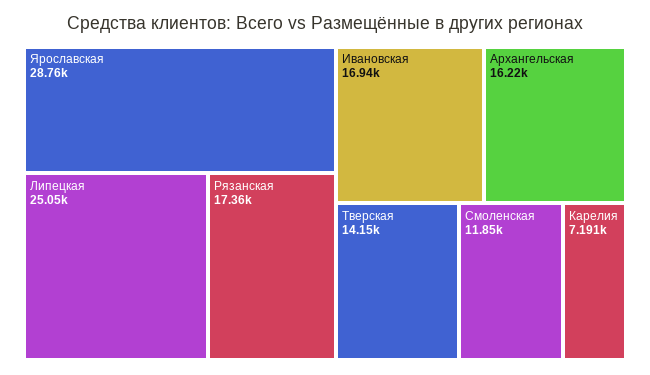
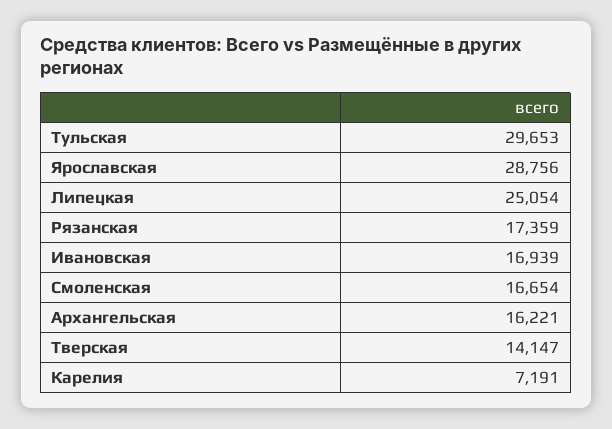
Смоленская: 11850 -> 16654
Тульская: none -> 29653

